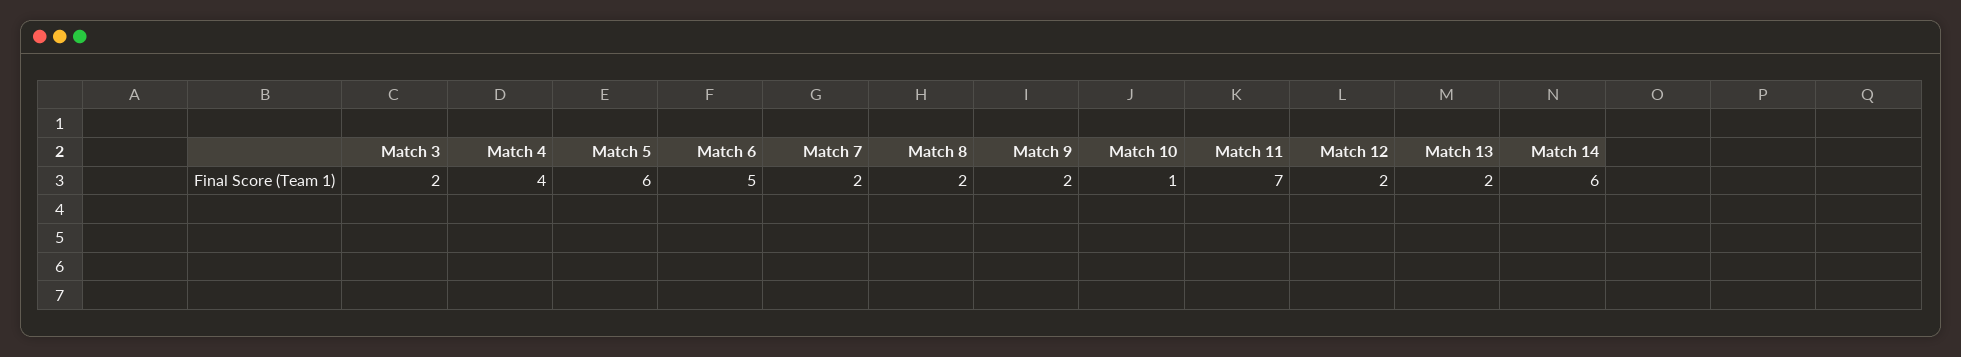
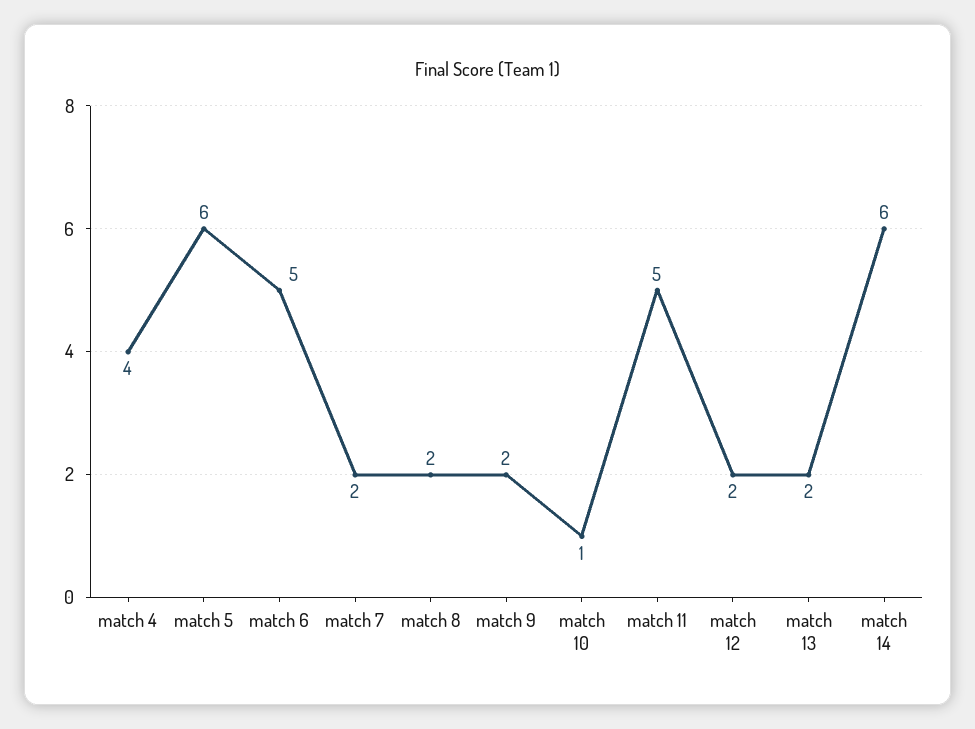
Match 3: 2 -> none
Match 11: 7 -> 5

